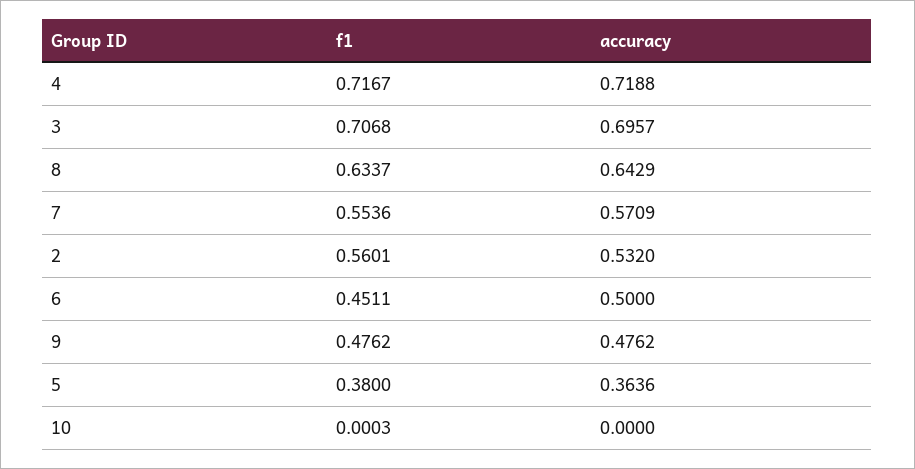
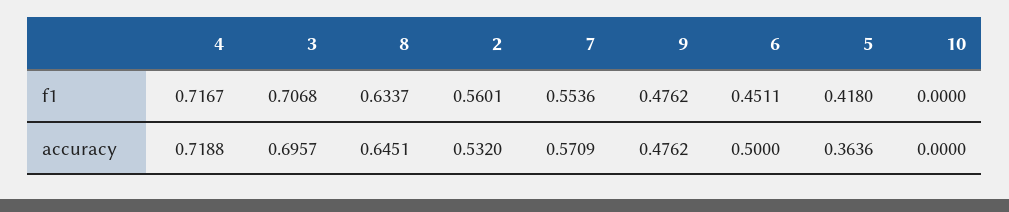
accuracy, 8: 0.6429 -> 0.6451
f1, 5: 0.38 -> 0.418
f1, 10: 0.0003 -> 0

